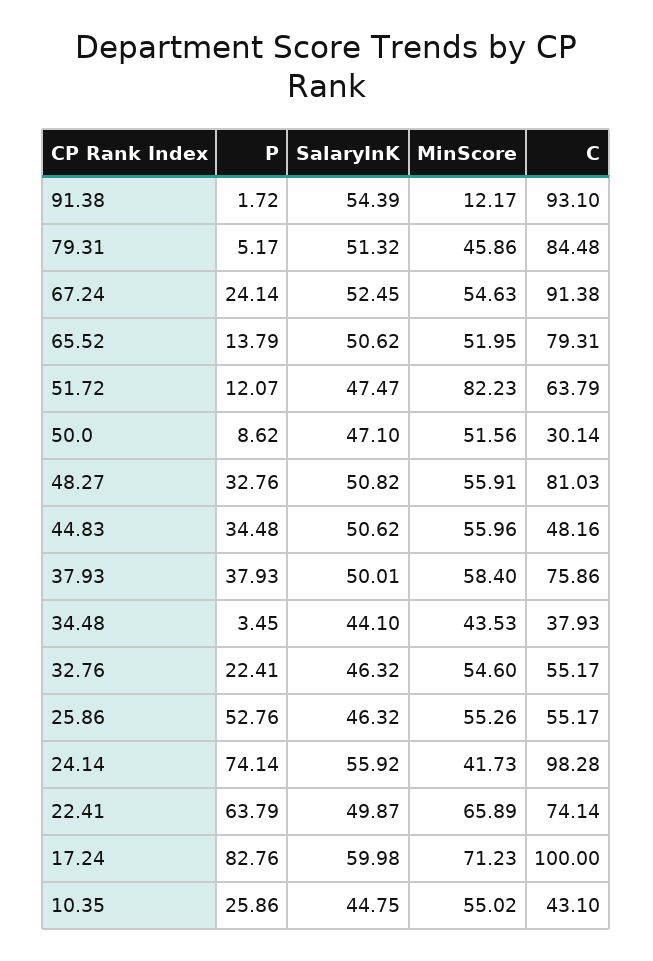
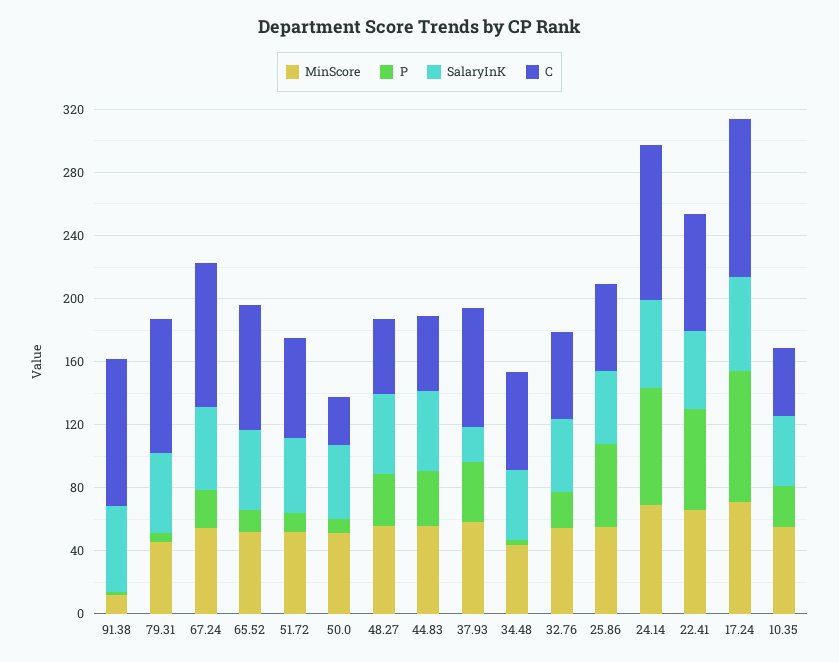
MinScore, 51.72: 82.23 -> 50
C, 48.27: 81.03 -> 50
SalaryInK, 37.93: 50.01 -> 20
C, 34.48: 37.93 -> 60
MinScore, 24.14: 41.73 -> 70

